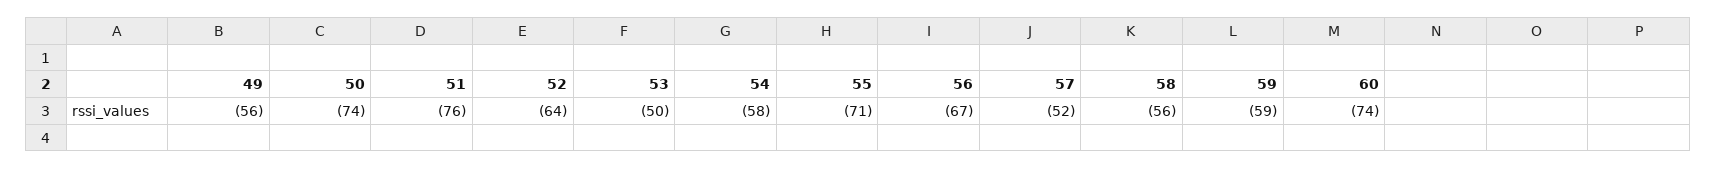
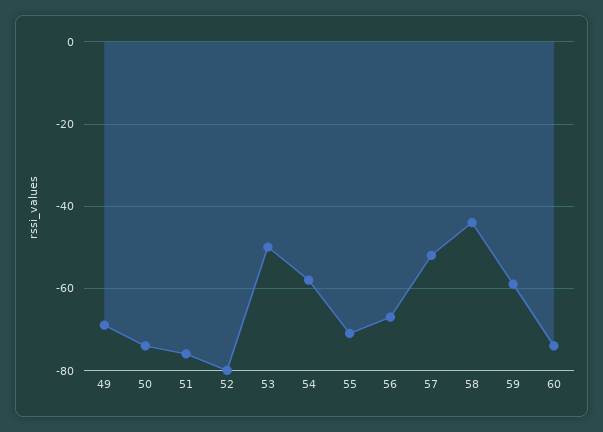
49: -56 -> -70
52: -64 -> -80
58: -56 -> -45

